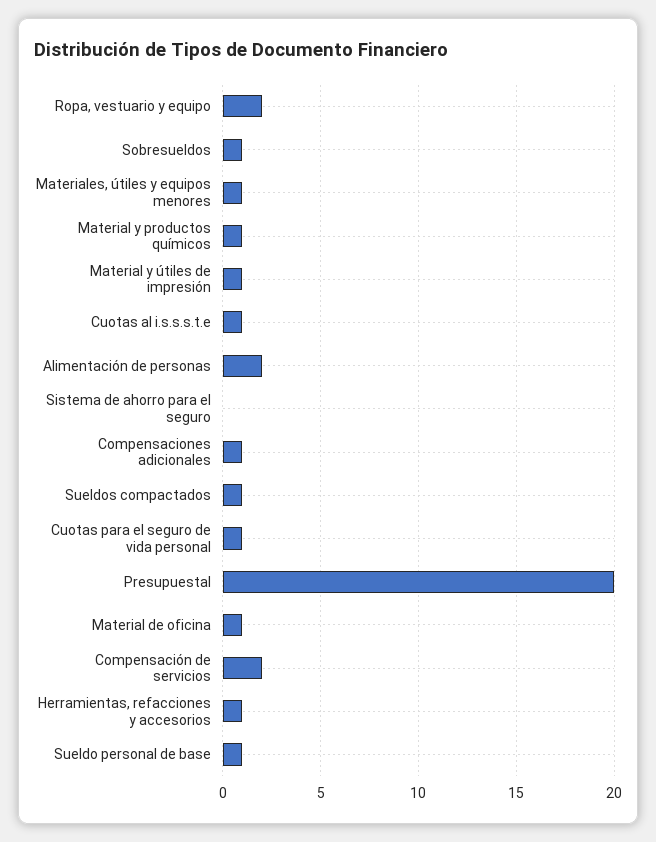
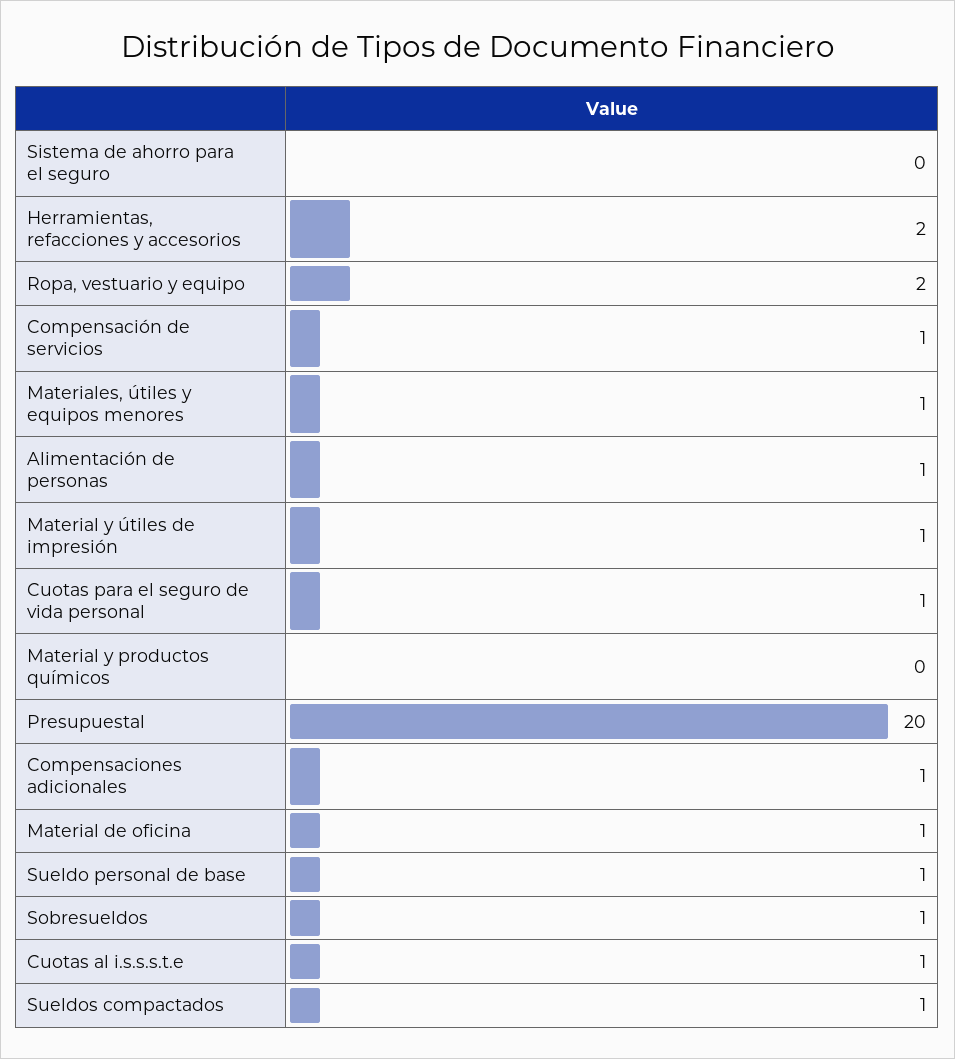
Material y productos químicos: 1 -> 0
Alimentación de personas: 2 -> 1
Compensación de servicios: 2 -> 1
Herramientas, refacciones y accesorios: 1 -> 2

